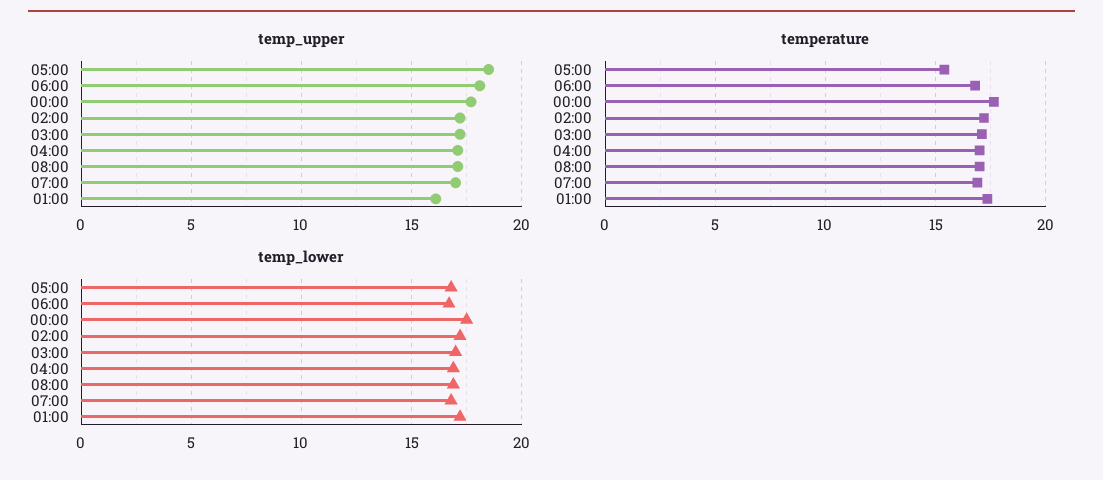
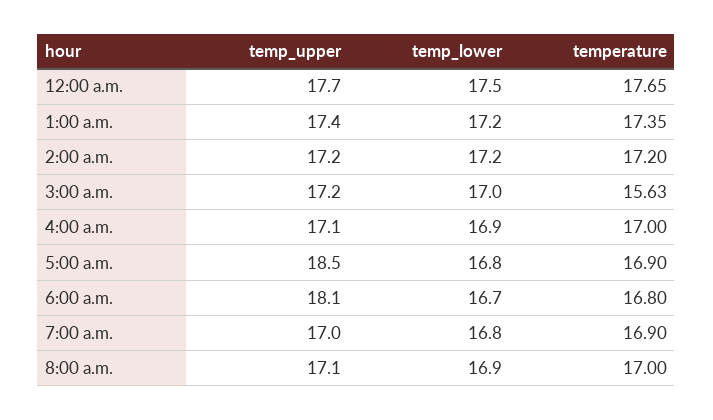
temp_upper, 01:00: 16 -> 17.4
temperature, 05:00: 15.5 -> 16.9
temperature, 03:00: 17 -> 15.63

